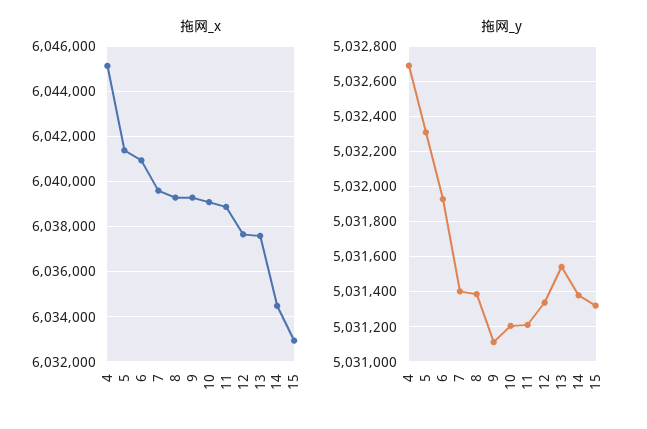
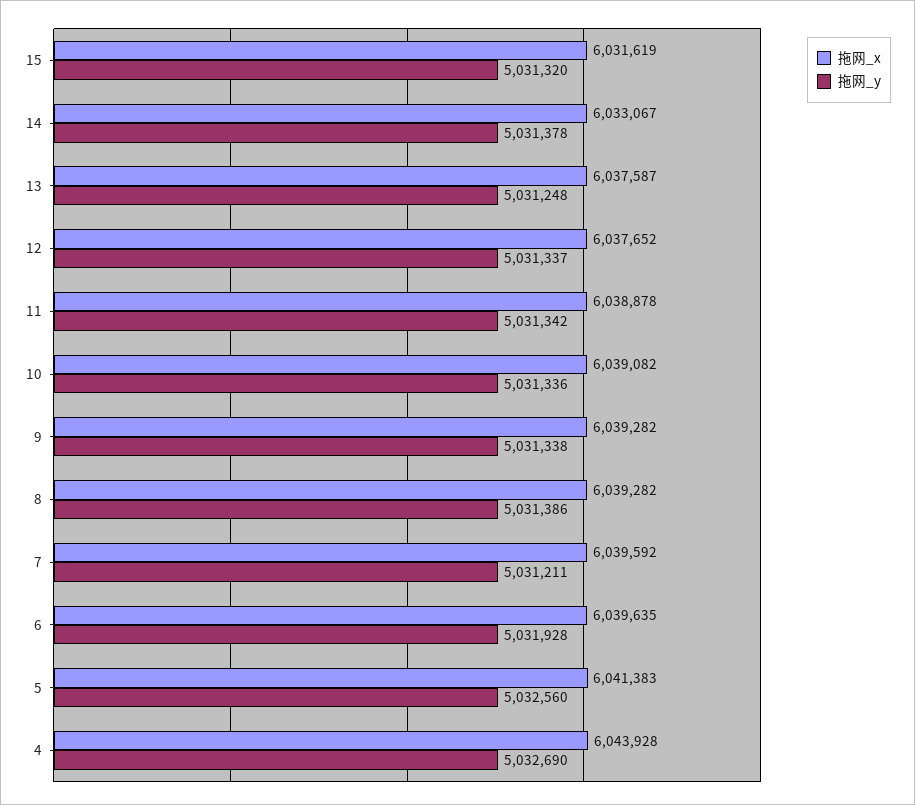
拖网_x, 4: 6045000 -> 6043928
拖网_x, 6: 6041000 -> 6039635
拖网_x, 14: 6034500 -> 6033067
拖网_x, 15: 6033000 -> 6031619
拖网_y, 5: 5032300 -> 5032560
拖网_y, 7: 5031400 -> 5031211
拖网_y, 9: 5031100 -> 5031338
拖网_y, 10: 5031200 -> 5031336
拖网_y, 11: 5031200 -> 5031342
拖网_y, 13: 5031550 -> 5031248

